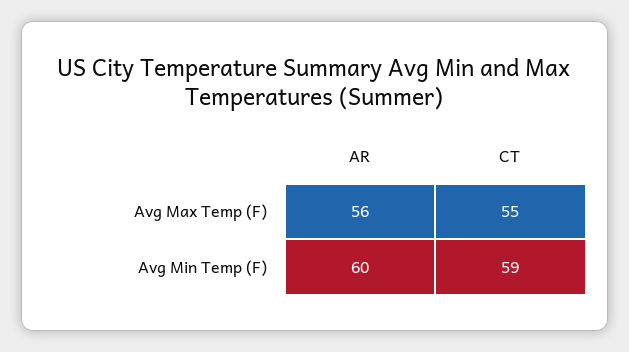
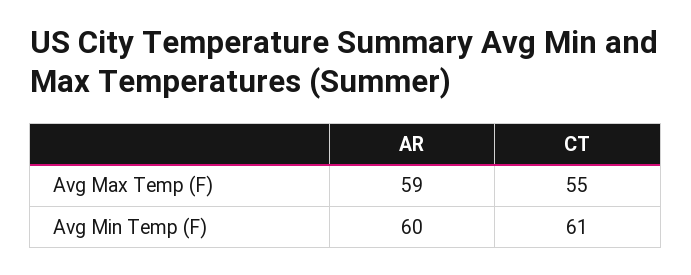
AR, Avg Max Temp (F): 56 -> 59
CT, Avg Min Temp (F): 59 -> 61

